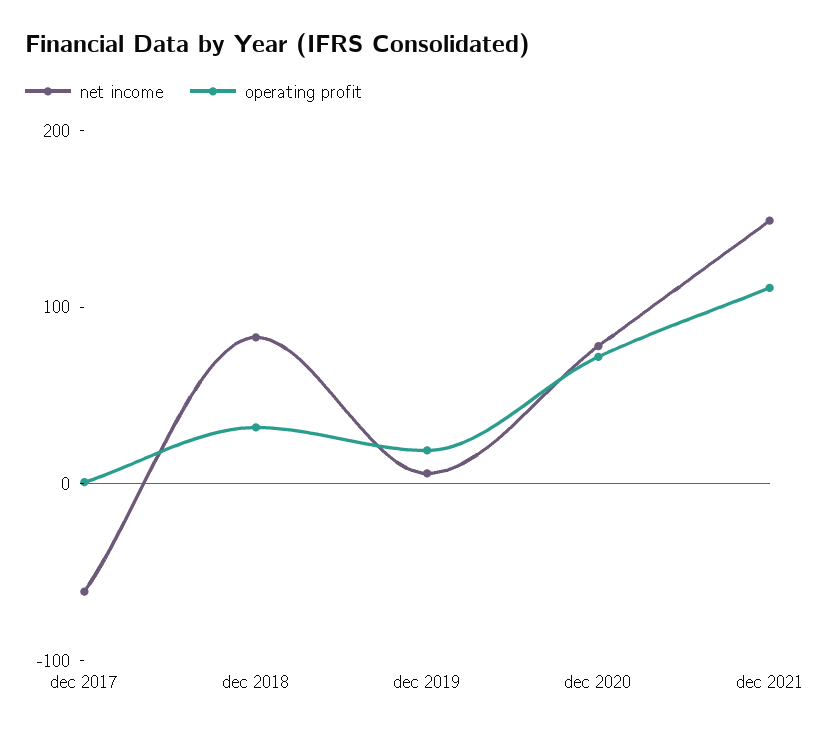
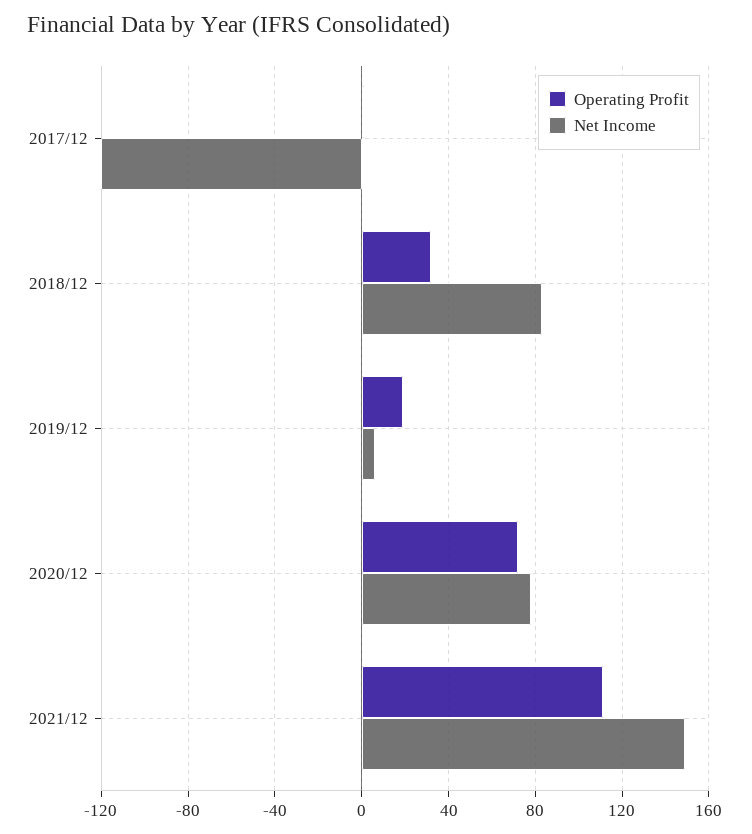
net income, dec 2017: -60 -> -120

